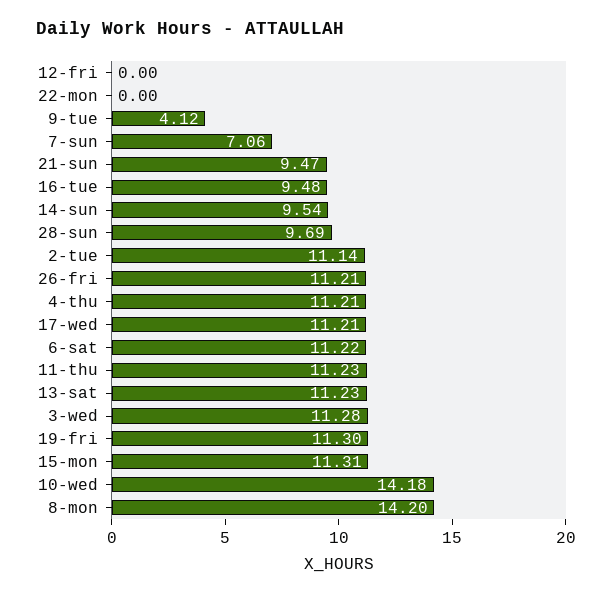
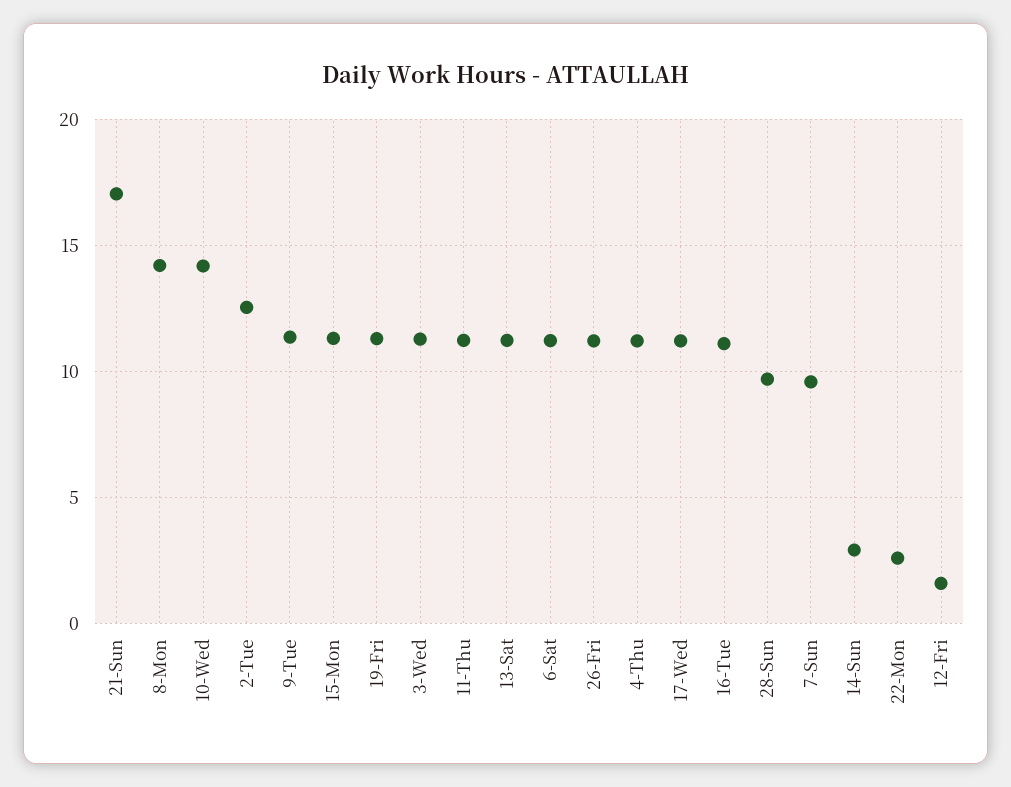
12-fri: 0 -> 1.5
22-mon: 0 -> 2.5
9-tue: 4.12 -> 11.5
7-sun: 7.06 -> 9.5
21-sun: 9.47 -> 17
16-tue: 9.48 -> 11
14-sun: 9.54 -> 3
2-tue: 11.14 -> 12.5

